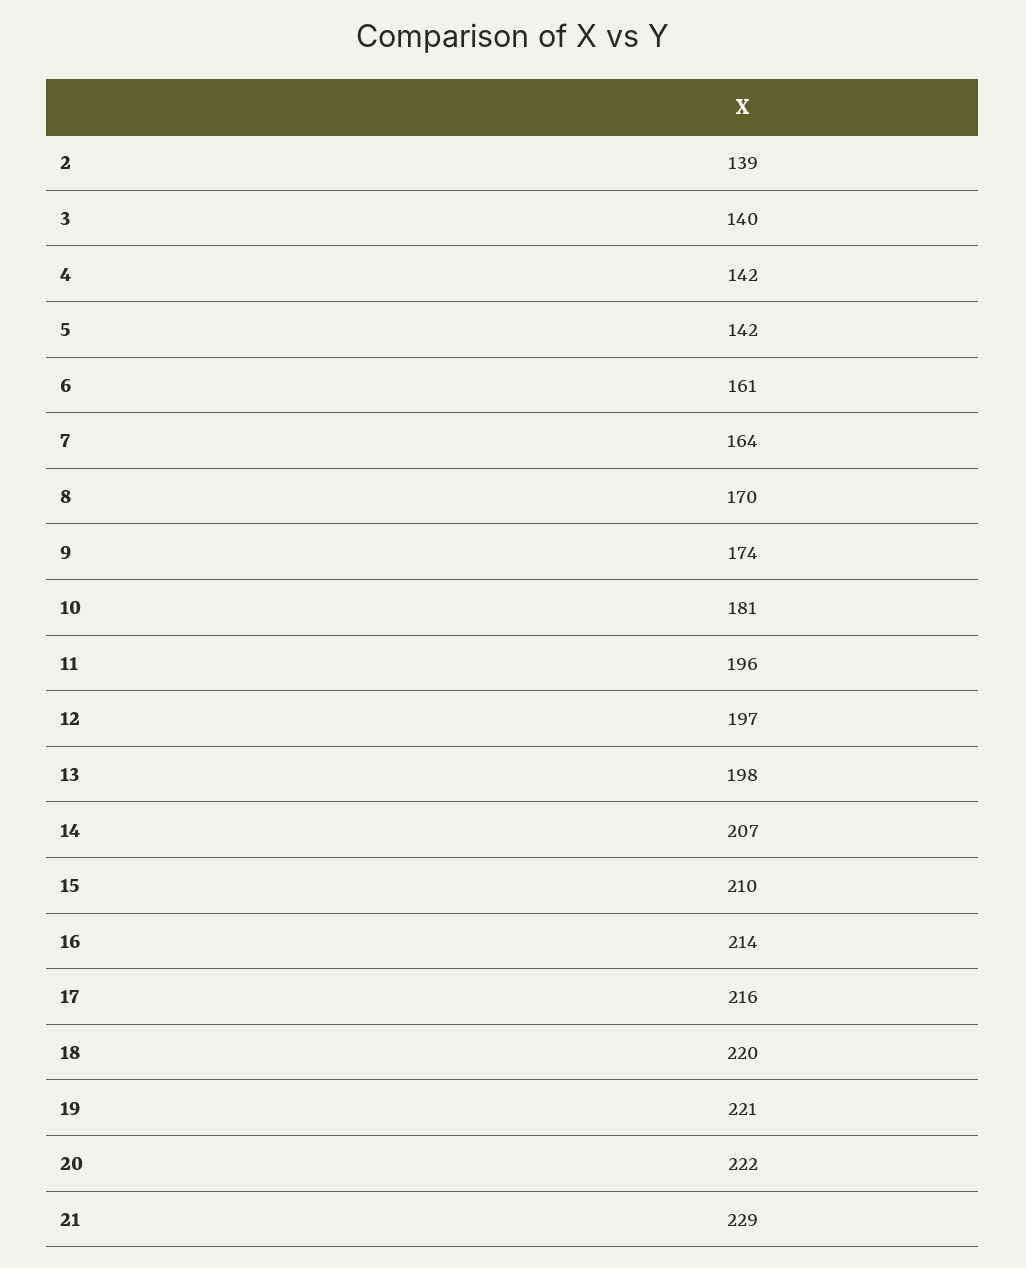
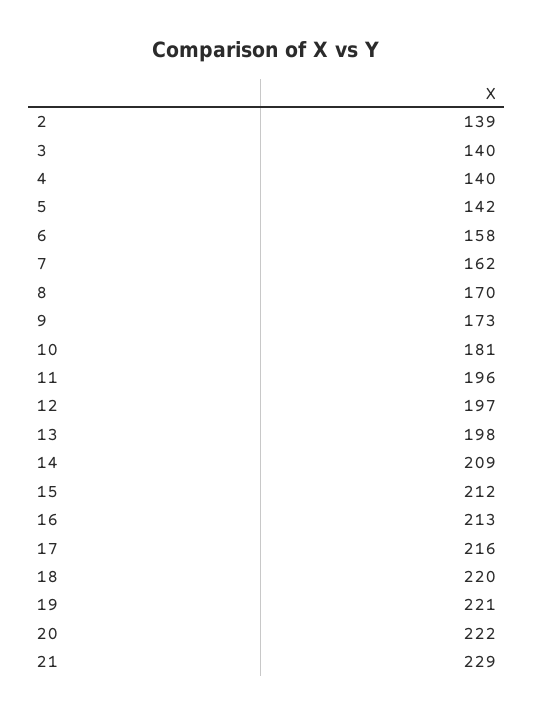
4: 142 -> 140
6: 161 -> 158
7: 164 -> 162
9: 174 -> 173
14: 207 -> 209
15: 210 -> 212
16: 214 -> 213

